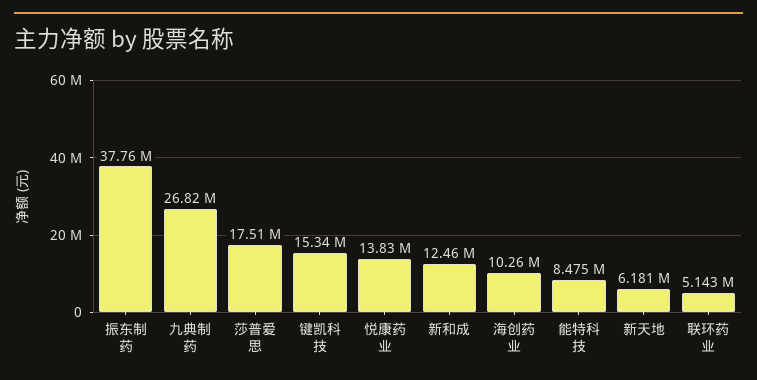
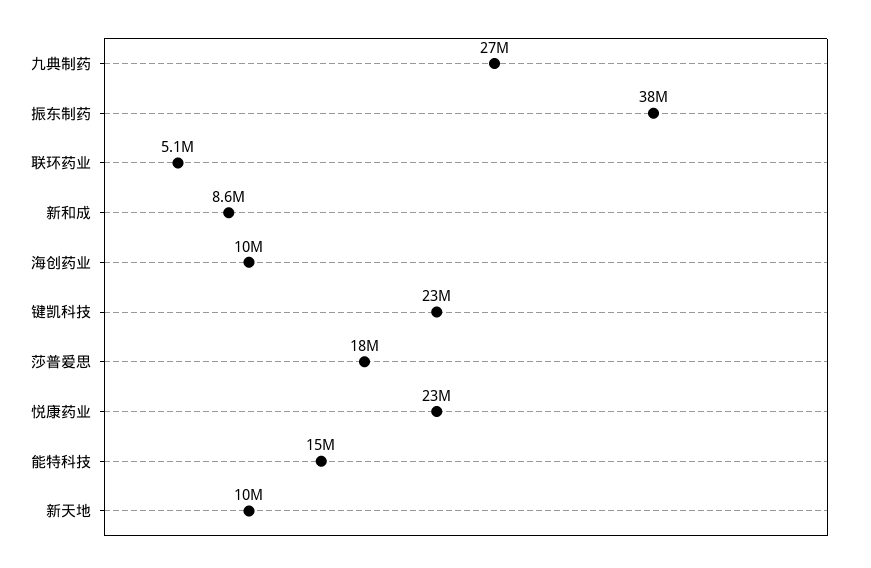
键凯科技: 15340000 -> 23000000
悦康药业: 13830000 -> 23000000
新和成: 12460000 -> 8600000
能特科技: 8475000 -> 15000000
新天地: 6181000 -> 10000000

